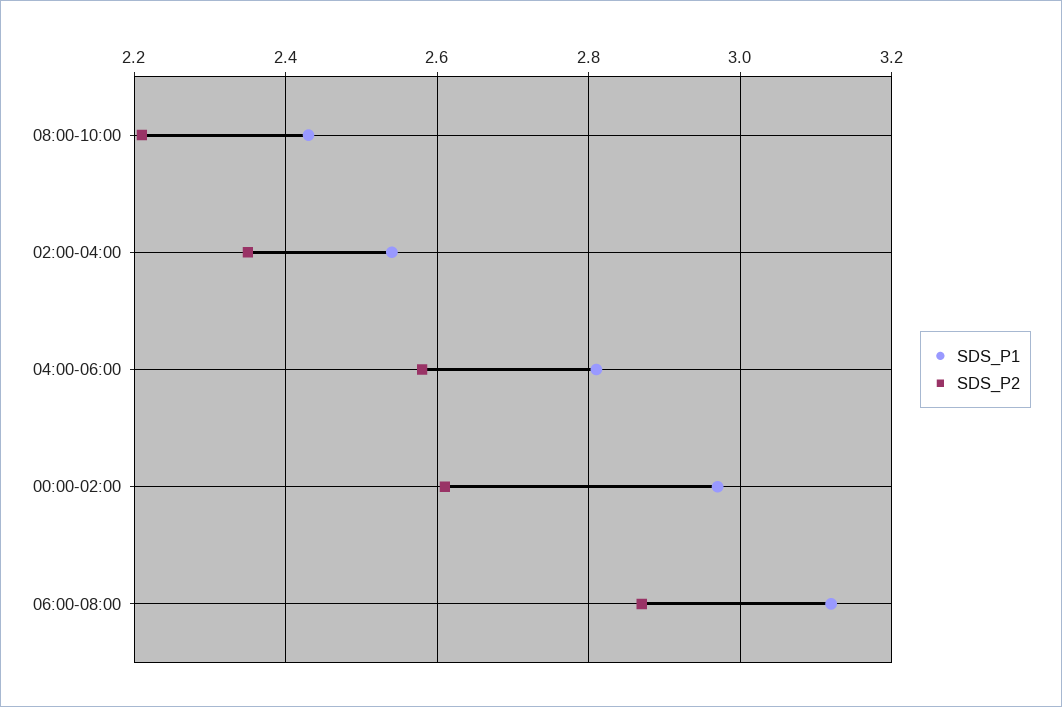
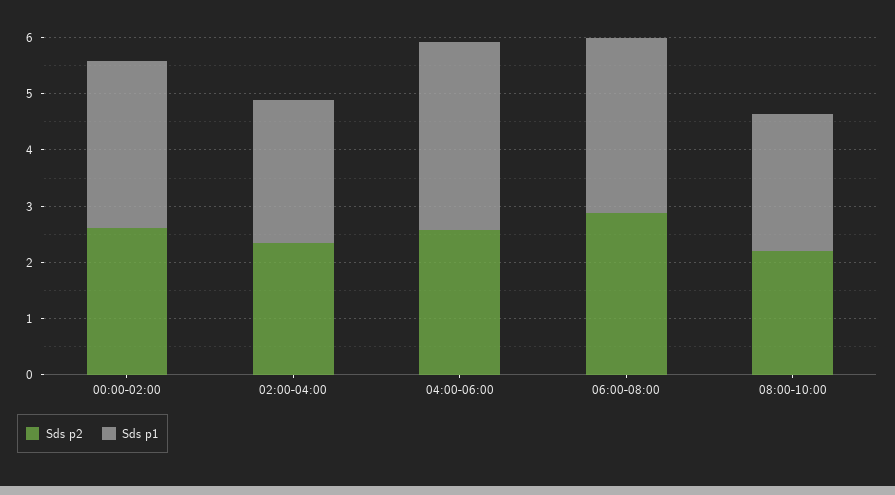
SDS_P1, 04:00-06:00: 2.8 -> 3.4

